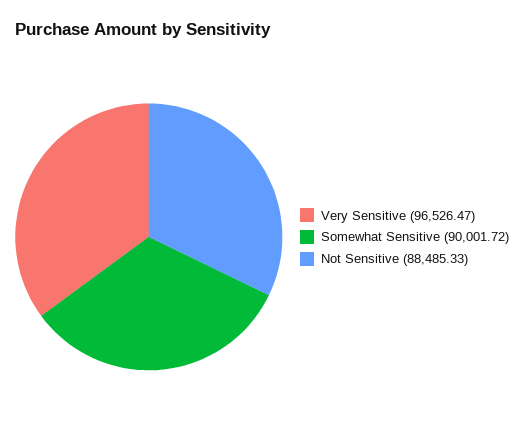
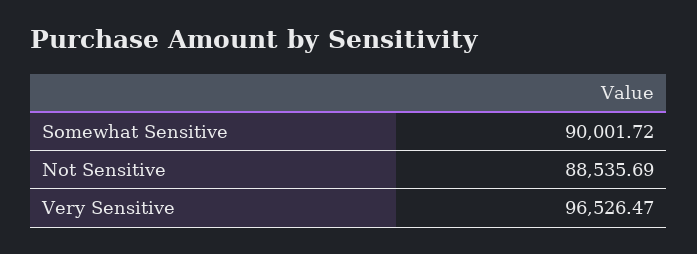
Not Sensitive: 88485.33 -> 88535.69

